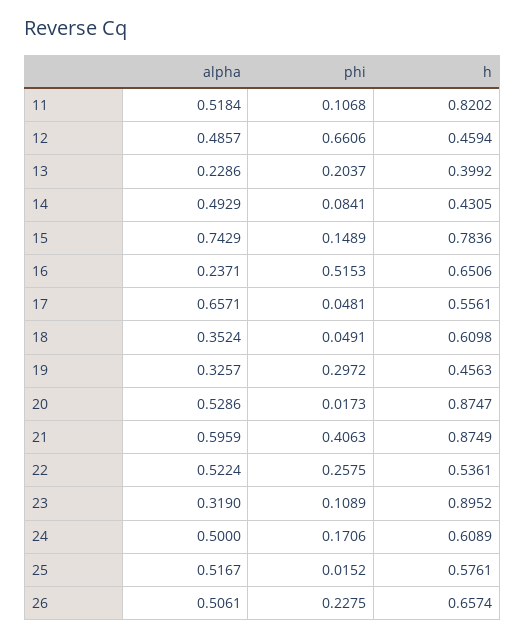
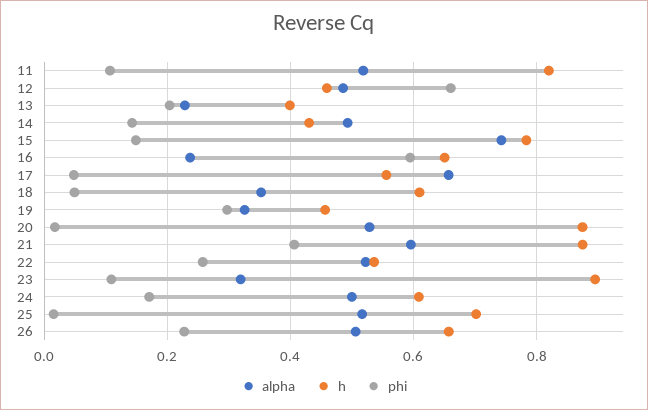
phi, 14: 0.0841 -> 0.14
phi, 16: 0.5153 -> 0.6
h, 25: 0.5761 -> 0.7

